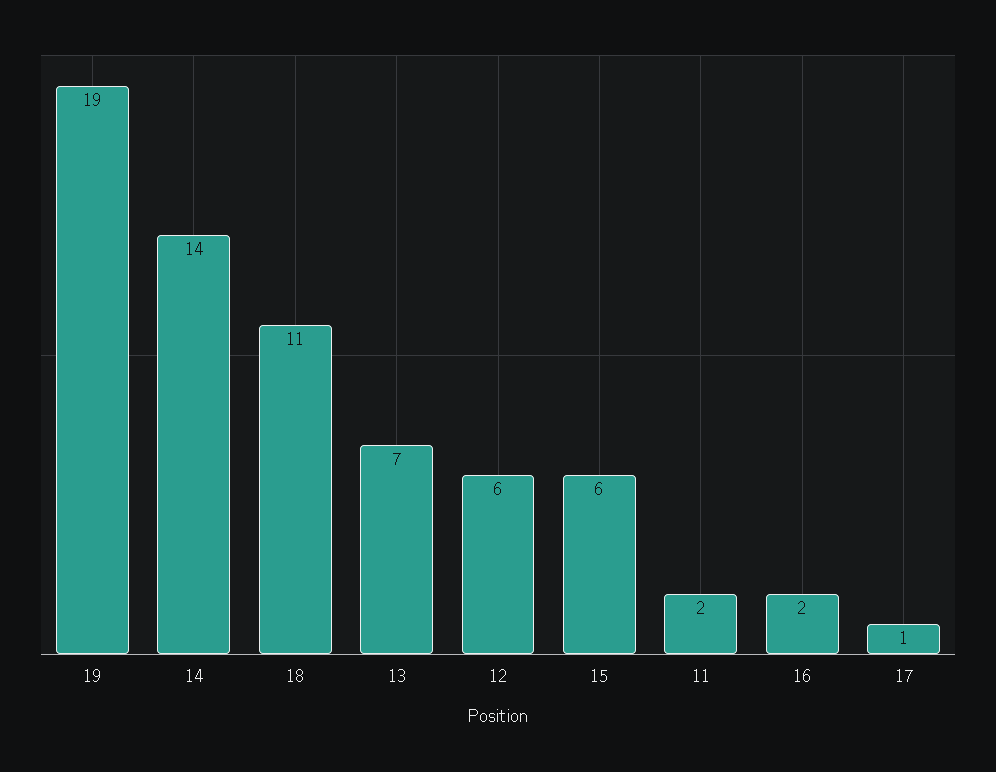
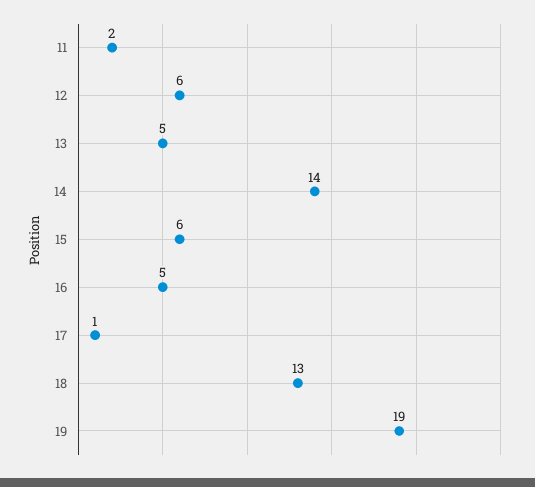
18: 11 -> 13
13: 7 -> 5
16: 2 -> 5

